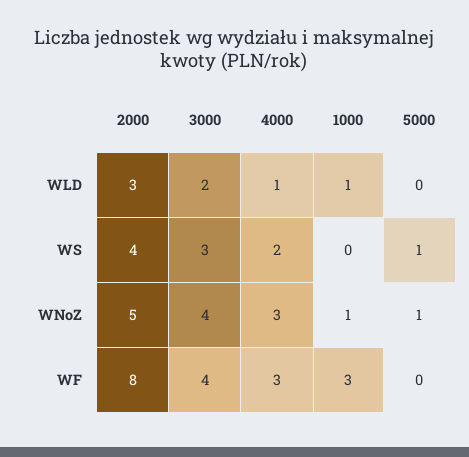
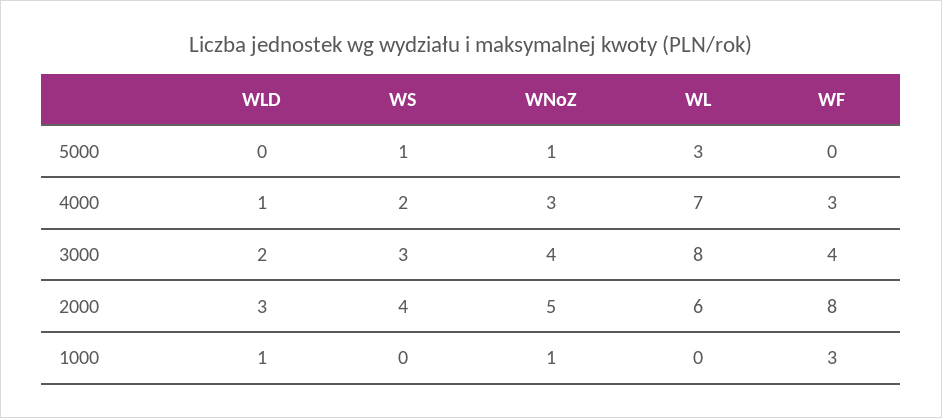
5000, WL: none -> 3
4000, WL: none -> 7
3000, WL: none -> 8
2000, WL: none -> 6
1000, WL: none -> 0

